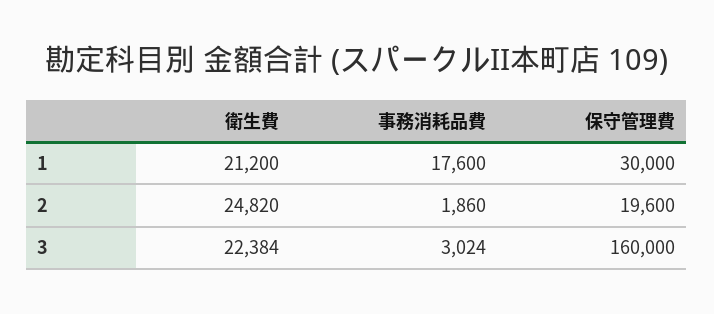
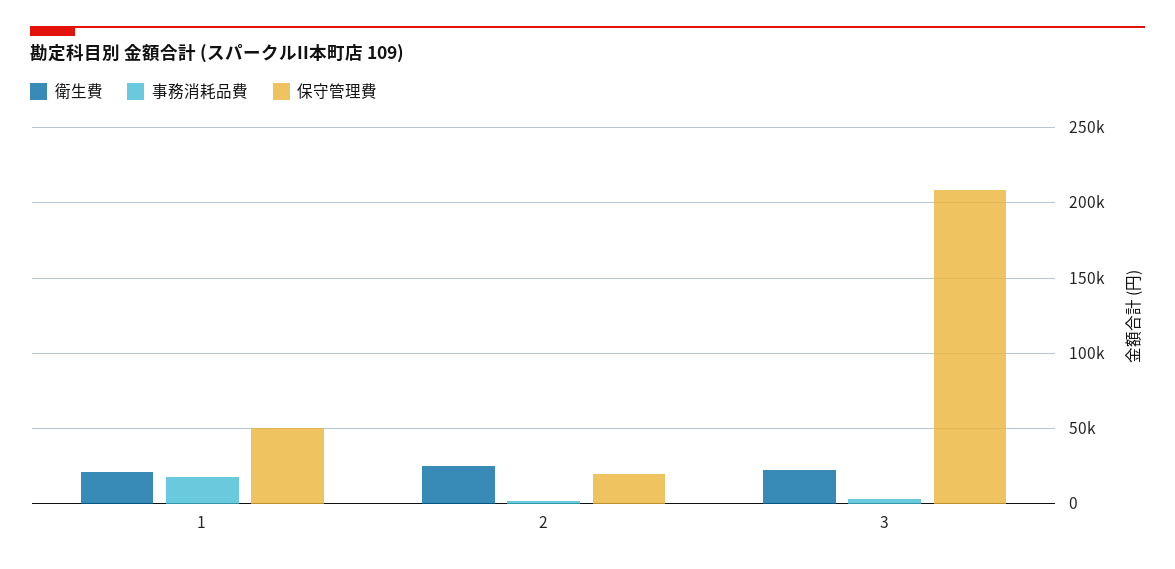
保守管理費, 1: 30000 -> 50000
保守管理費, 3: 160000 -> 210000

